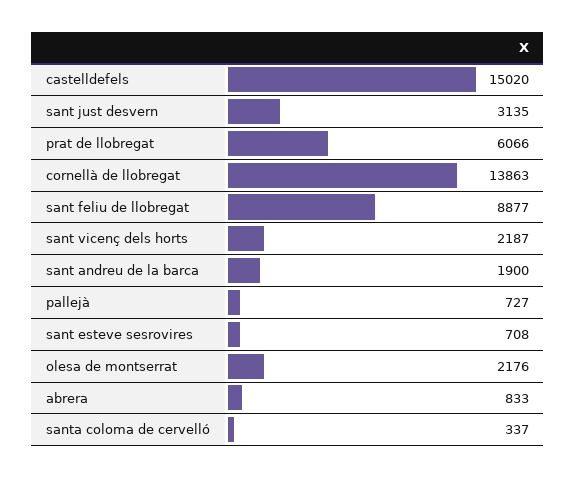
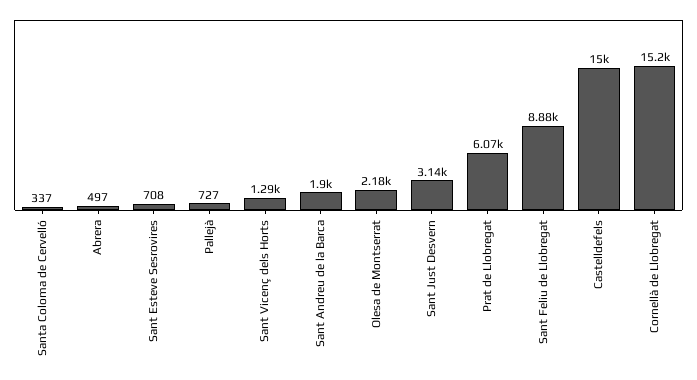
cornellà de llobregat: 13863 -> 15200
sant vicenç dels horts: 2187 -> 1290
abrera: 833 -> 497

